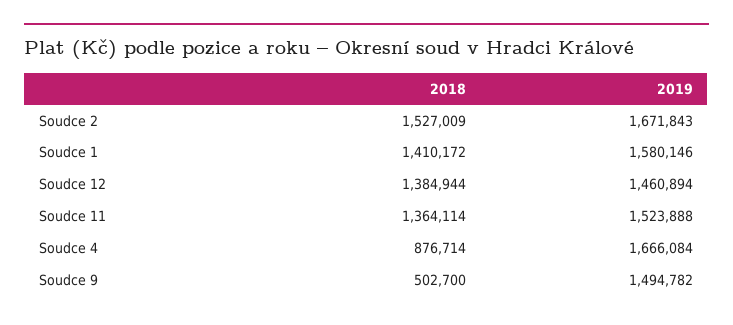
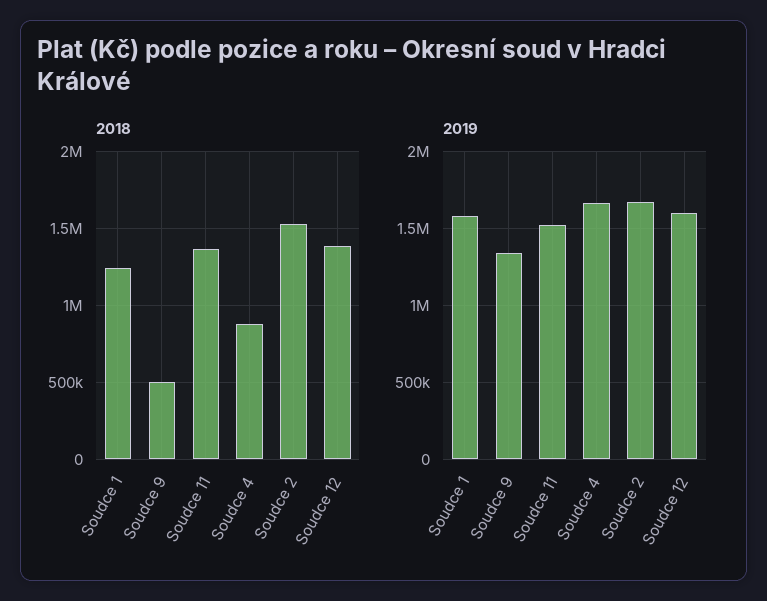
2018, Soudce 1: 1410172 -> 1250000
2019, Soudce 12: 1460894 -> 1600000
2019, Soudce 9: 1494782 -> 1350000

